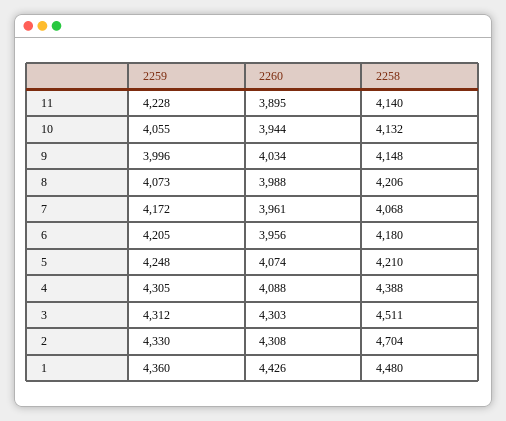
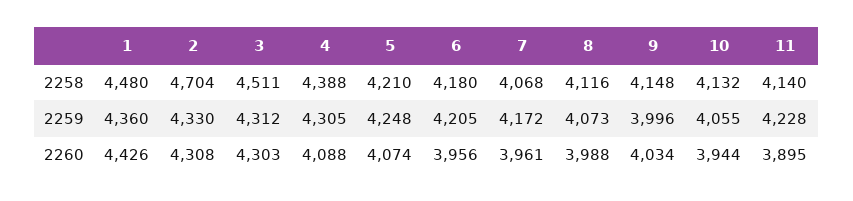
2258, 8: 4206 -> 4116

